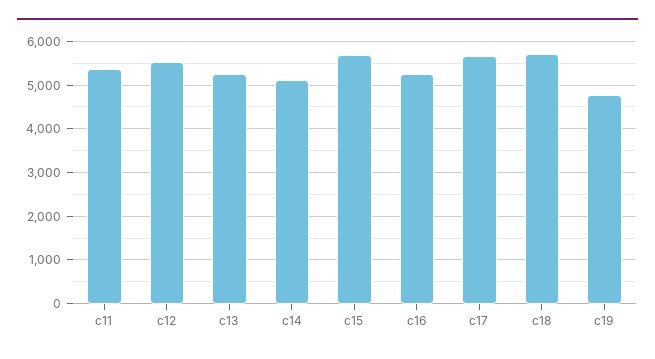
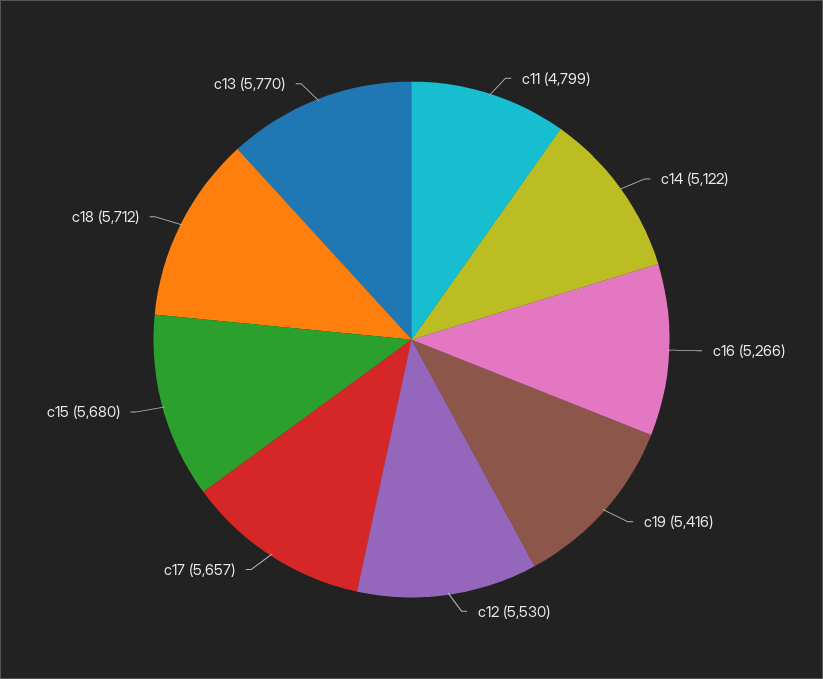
c11: 5400 -> 4799
c13: 5200 -> 5770
c19: 4800 -> 5416

